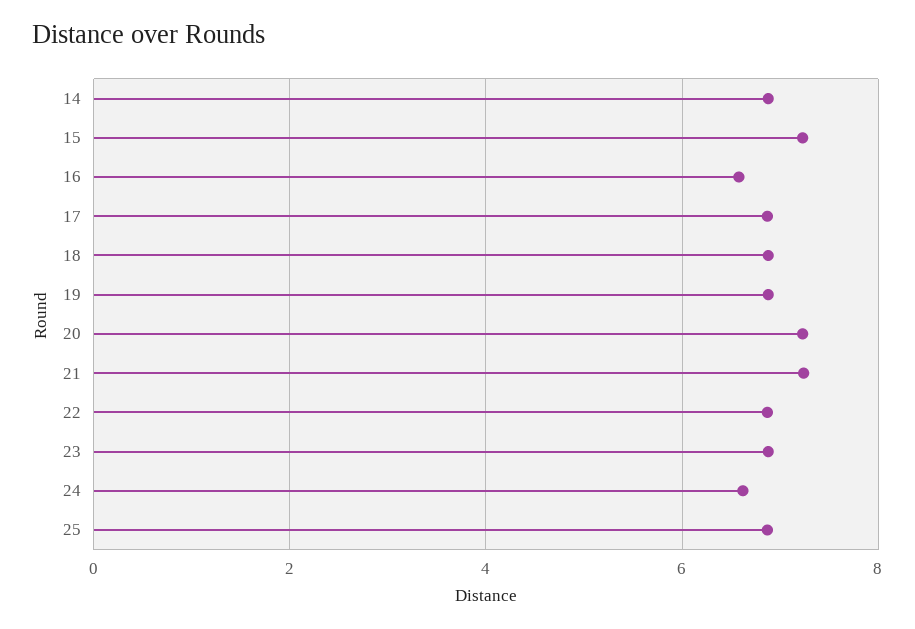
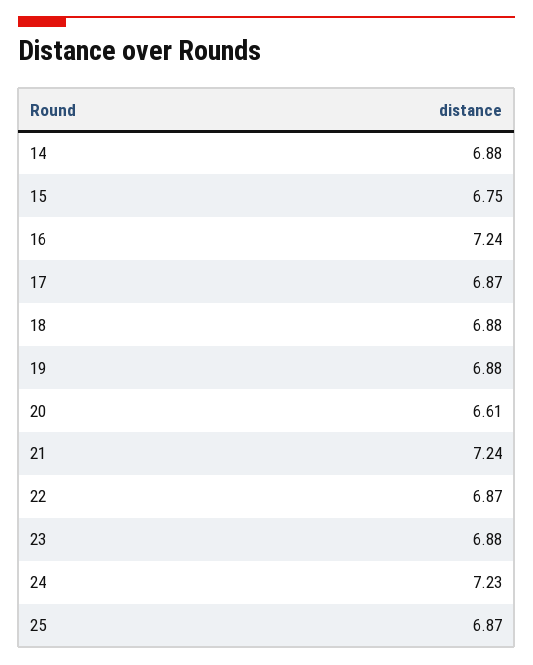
15: 7.2 -> 6.75
16: 6.6 -> 7.24
20: 7.2 -> 6.61
24: 6.6 -> 7.23

